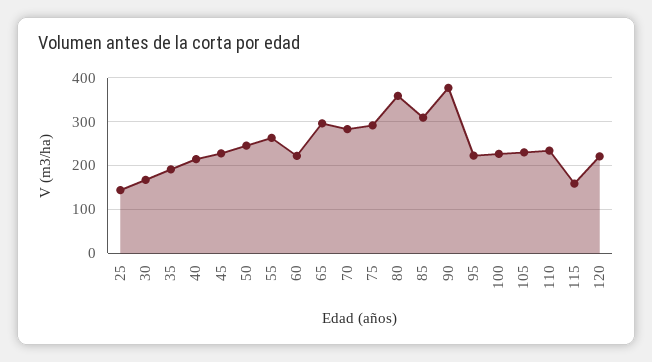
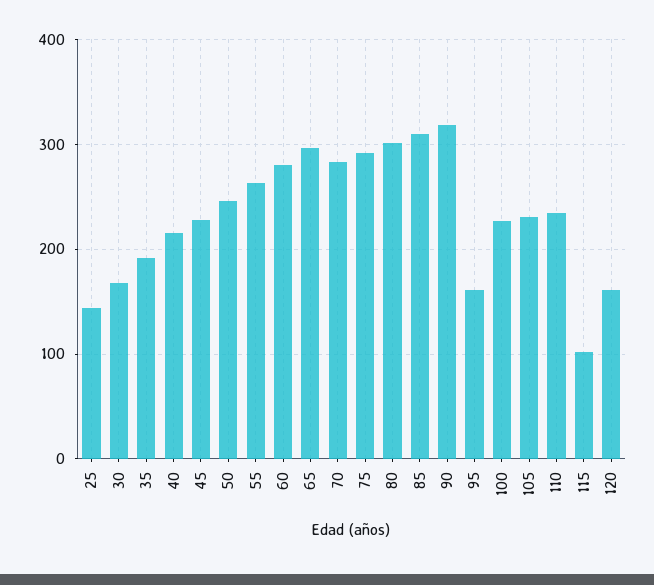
60: 220 -> 280
80: 360 -> 300
90: 380 -> 320
95: 220 -> 160
115: 160 -> 100
120: 220 -> 160

